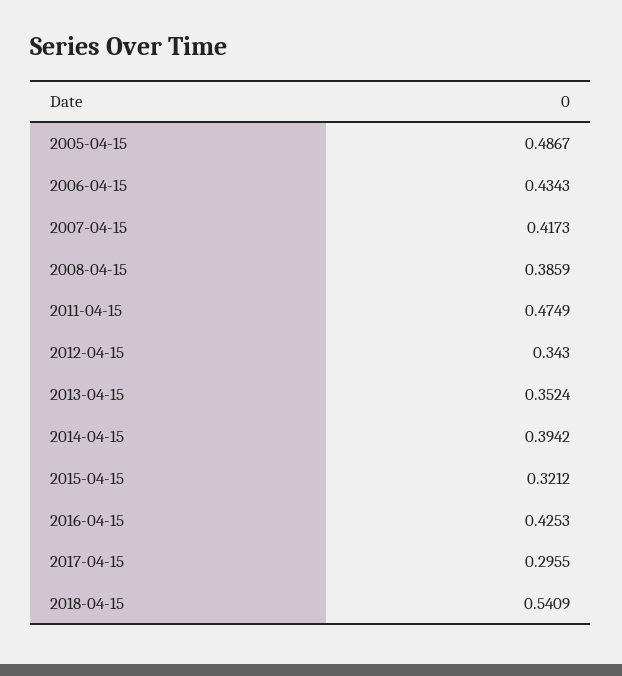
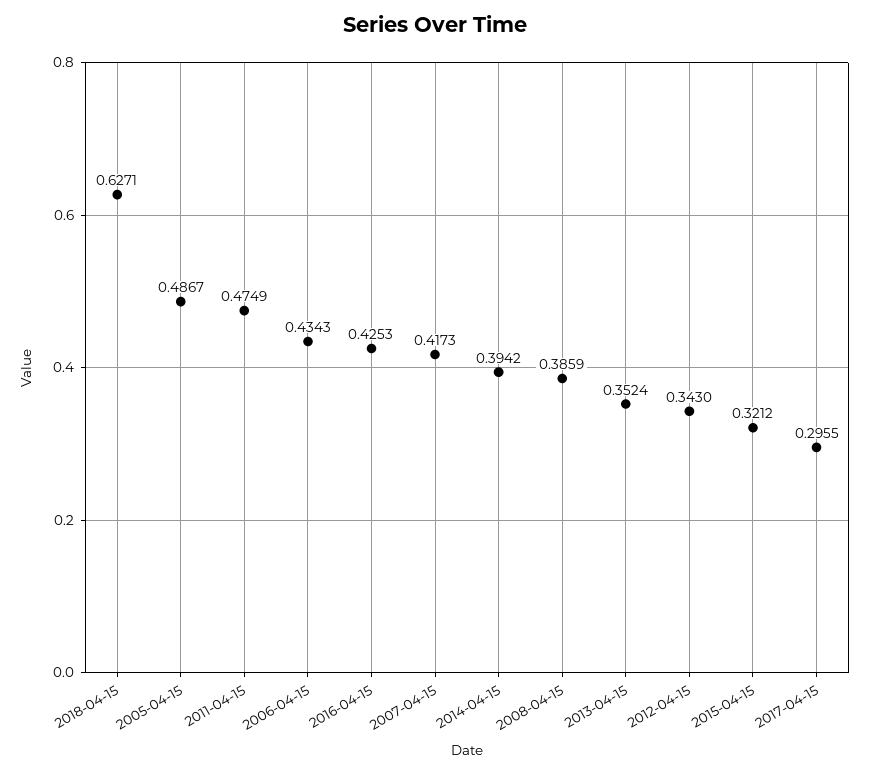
2018-04-15: 0.5409 -> 0.6271

